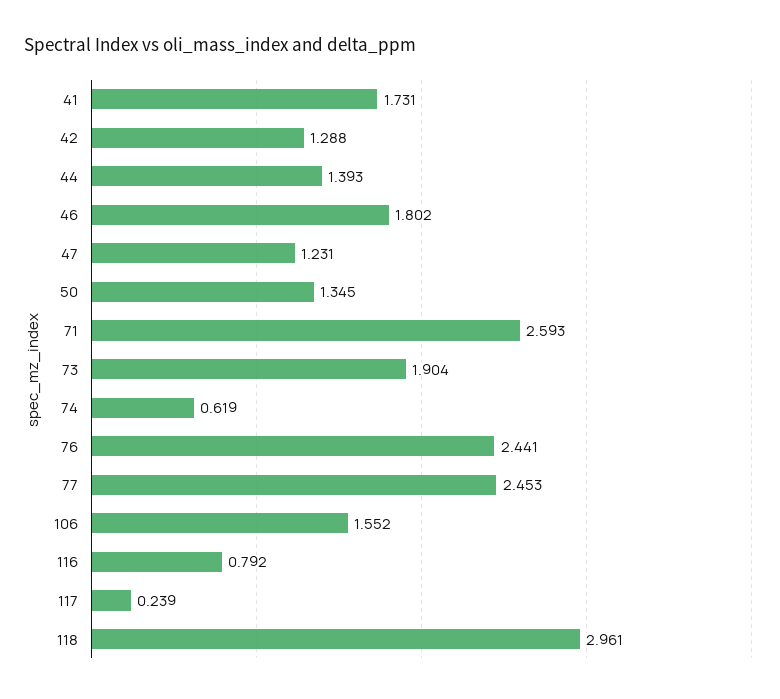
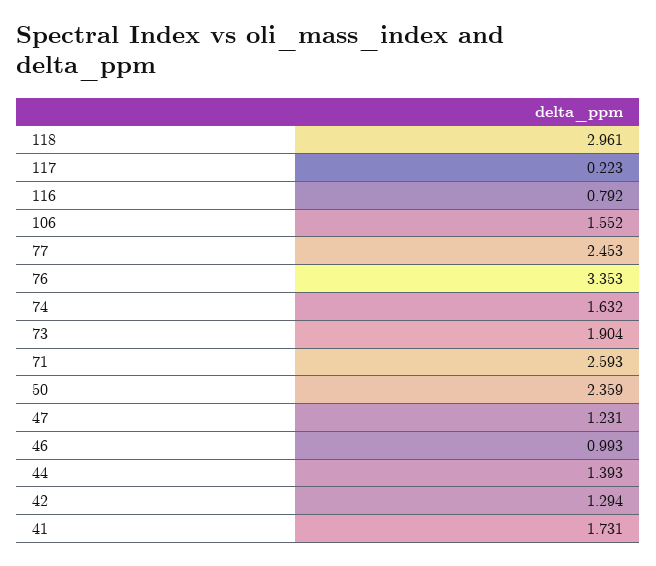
42: 1.288 -> 1.294
46: 1.802 -> 0.993
50: 1.345 -> 2.359
74: 0.619 -> 1.632
76: 2.441 -> 3.353
117: 0.239 -> 0.223

